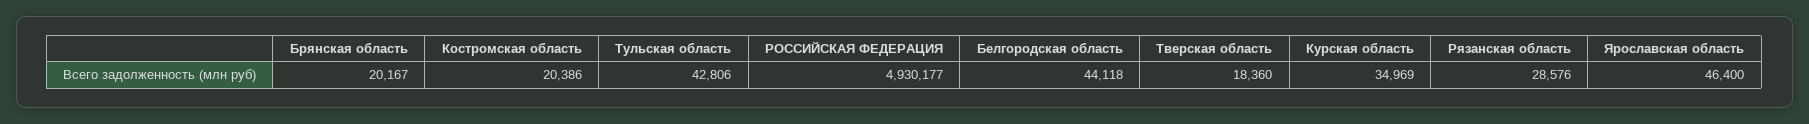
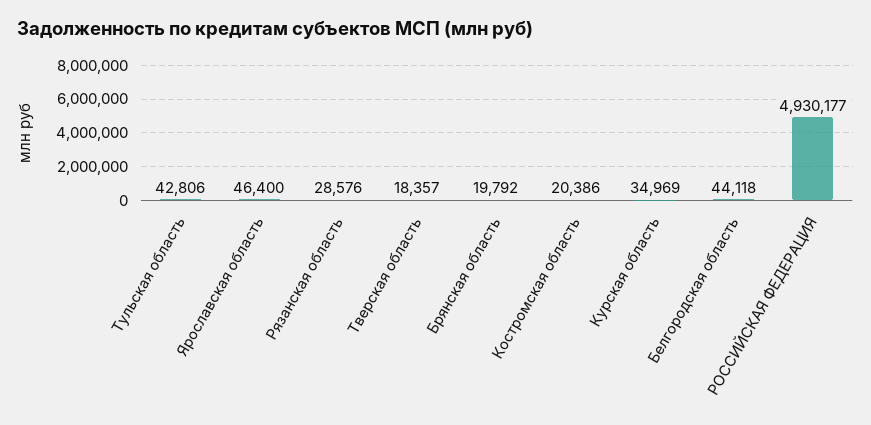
Брянская область: 20167 -> 19792
Тверская область: 18360 -> 18357

